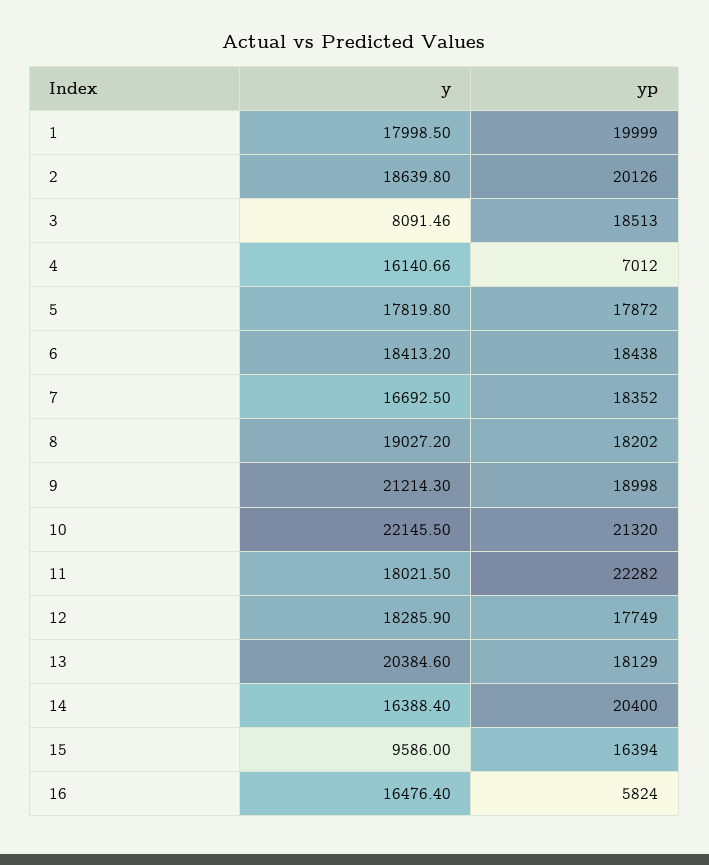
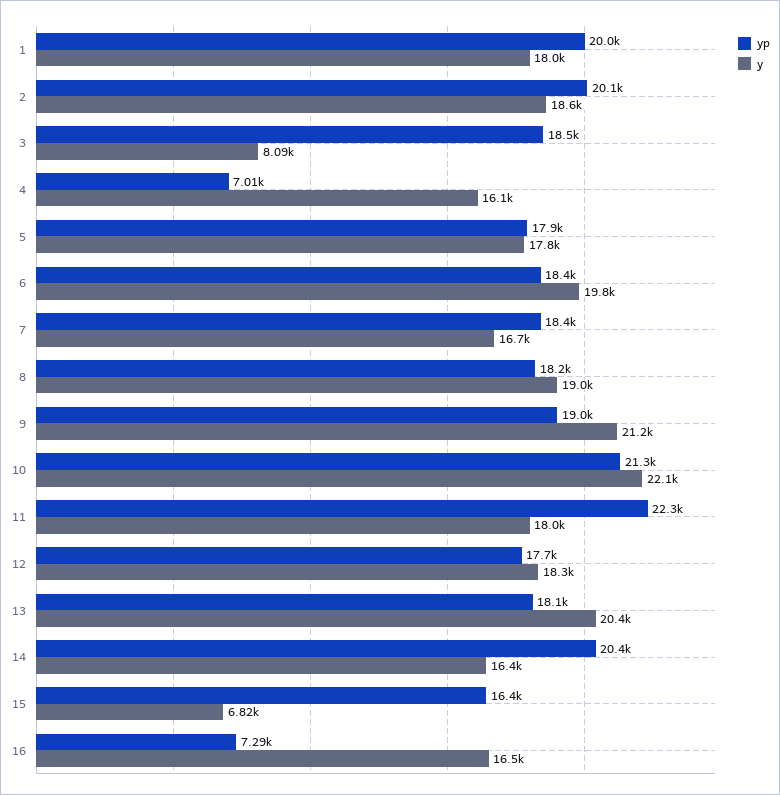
y, 6: 18413.2 -> 19800
y, 15: 9586 -> 6820
yp, 16: 5824 -> 7290

